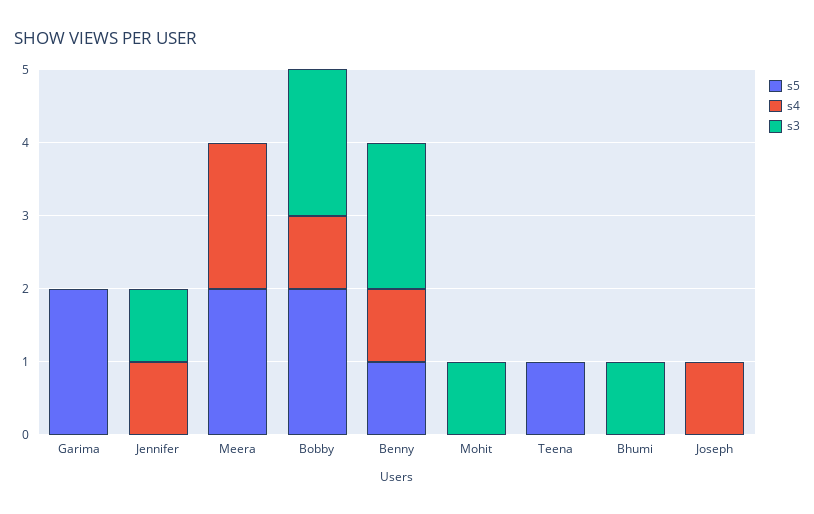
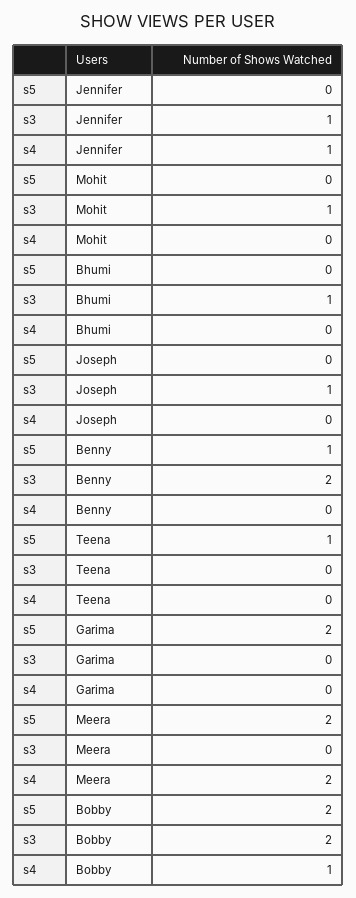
s4, Benny: 1 -> 0
s4, Joseph: 1 -> 0
s3, Joseph: 0 -> 1

